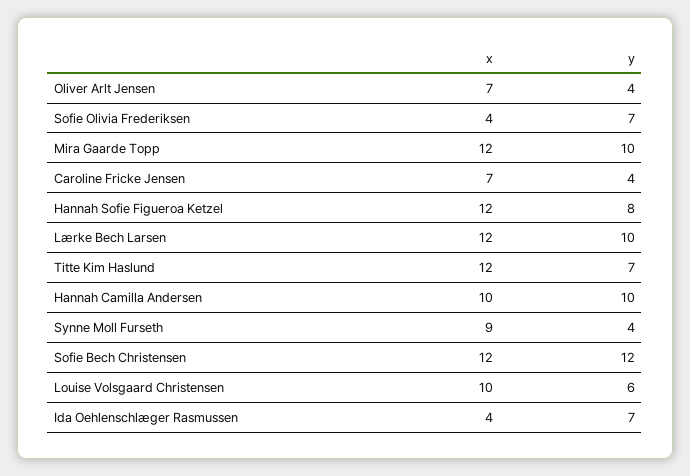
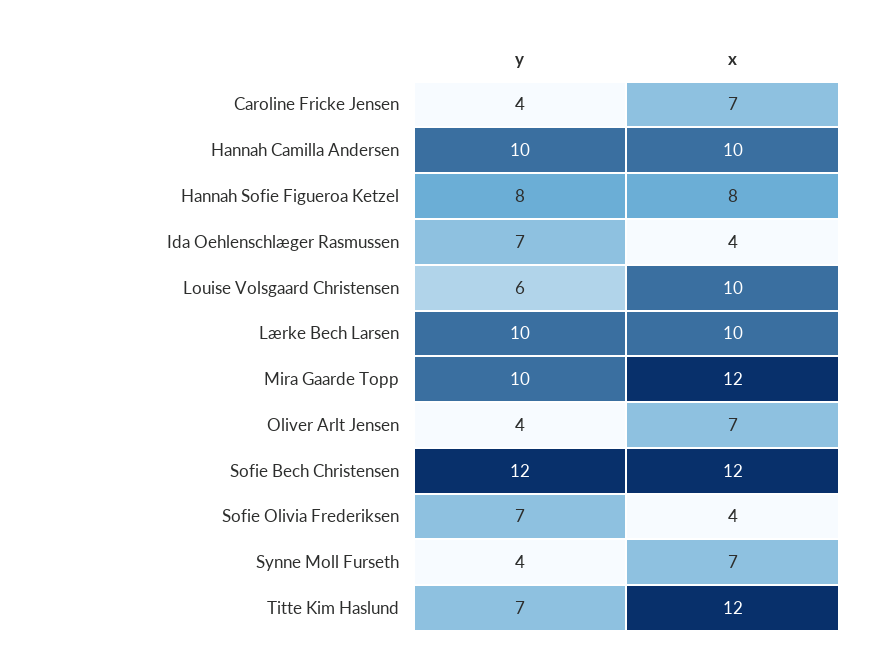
x, Hannah Sofie Figueroa Ketzel: 12 -> 8
x, Lærke Bech Larsen: 12 -> 10
x, Synne Moll Furseth: 9 -> 7

